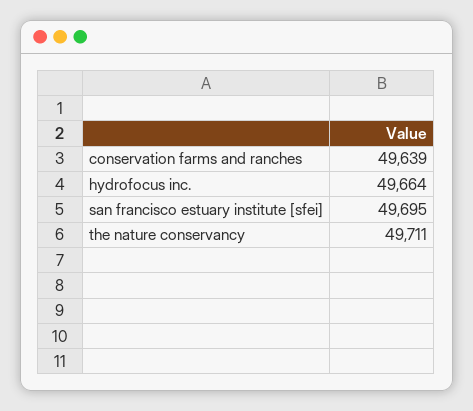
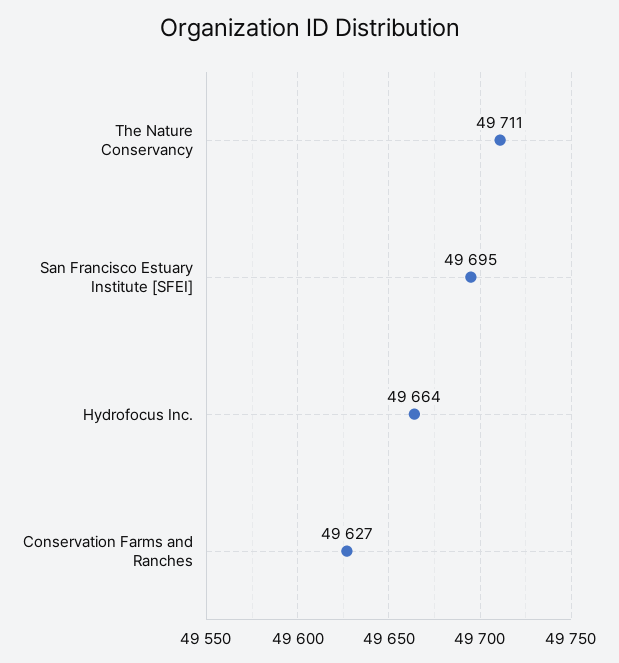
conservation farms and ranches: 49639 -> 49627

